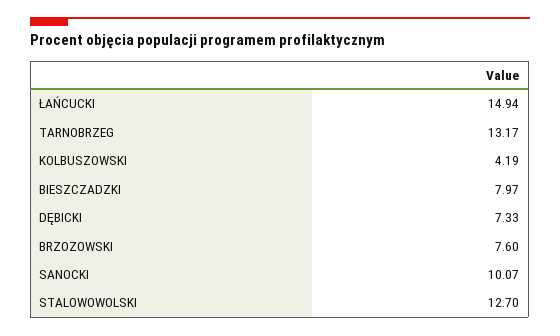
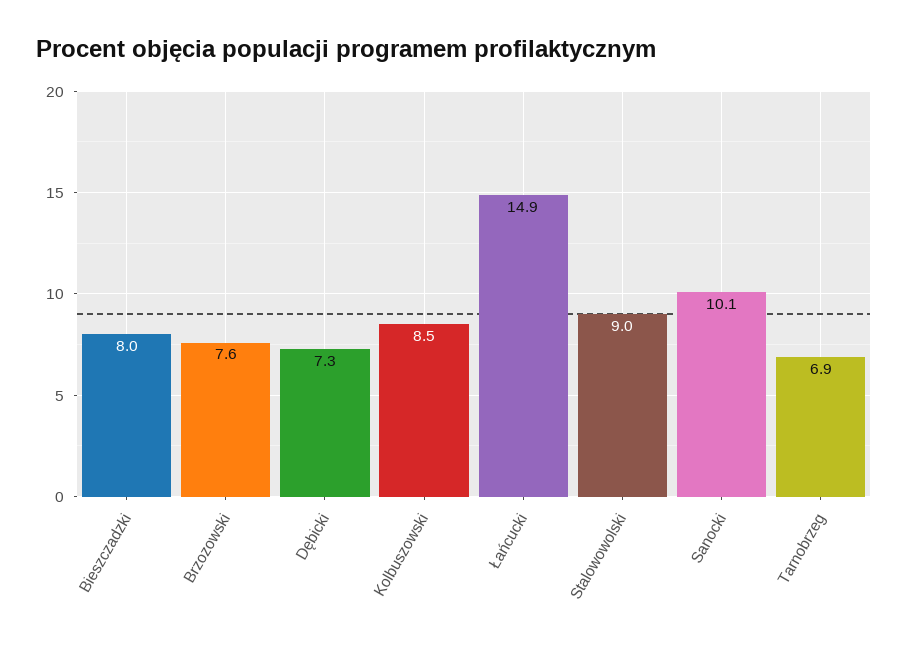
TARNOBRZEG: 13.17 -> 6.9
KOLBUSZOWSKI: 4.19 -> 8.5
STALOWOWOLSKI: 12.7 -> 9

